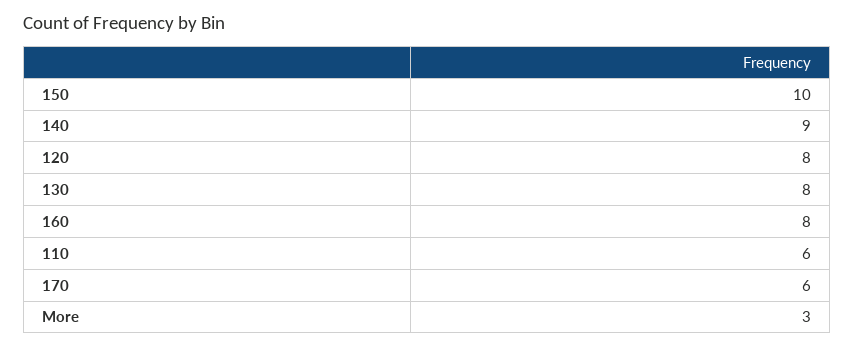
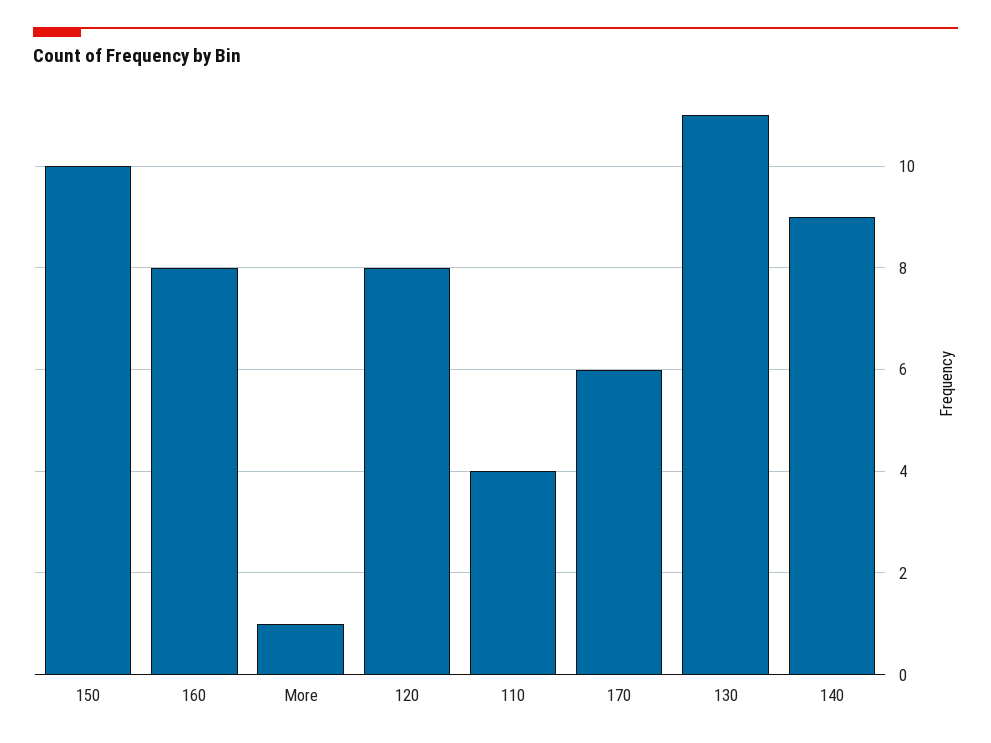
130: 8 -> 11
110: 6 -> 4
More: 3 -> 1

